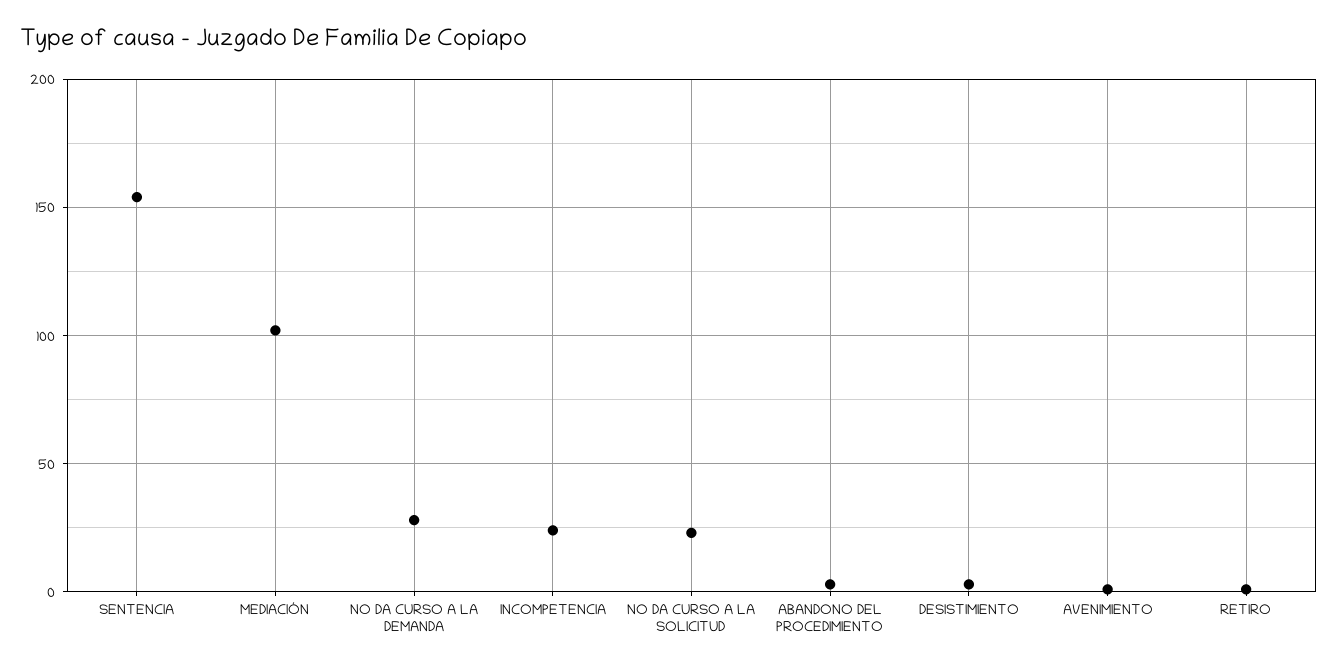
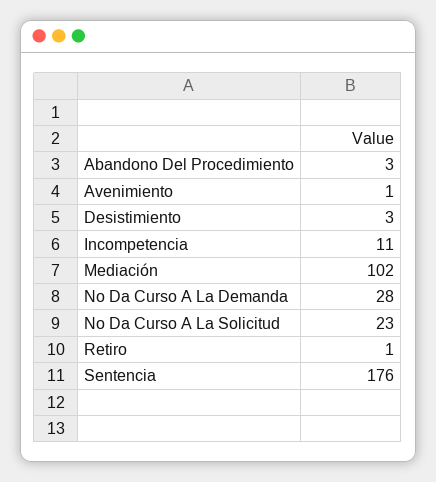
SENTENCIA: 155 -> 176
INCOMPETENCIA: 25 -> 11

